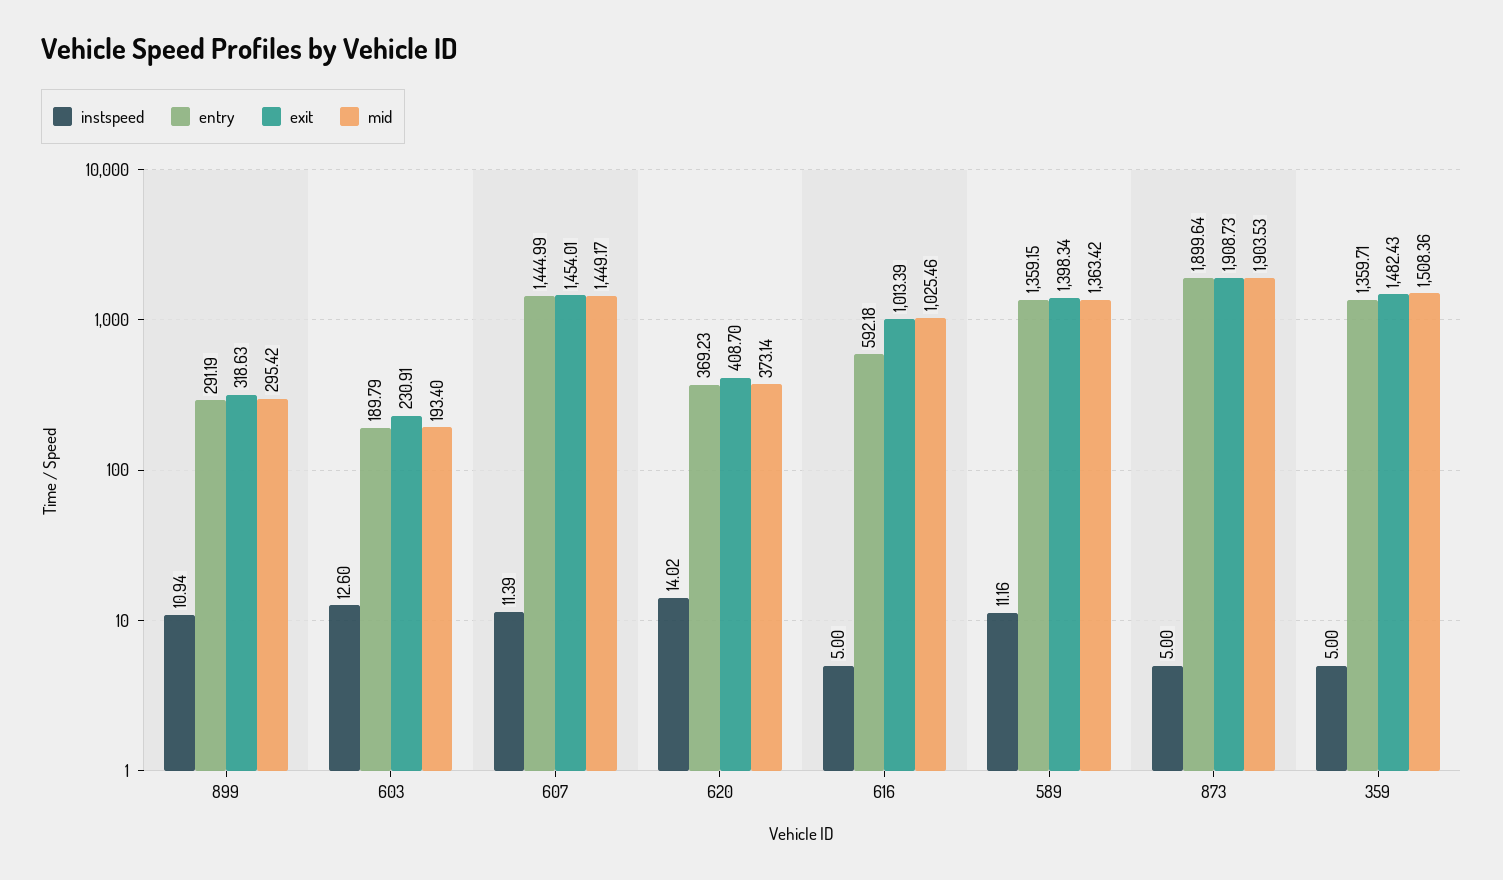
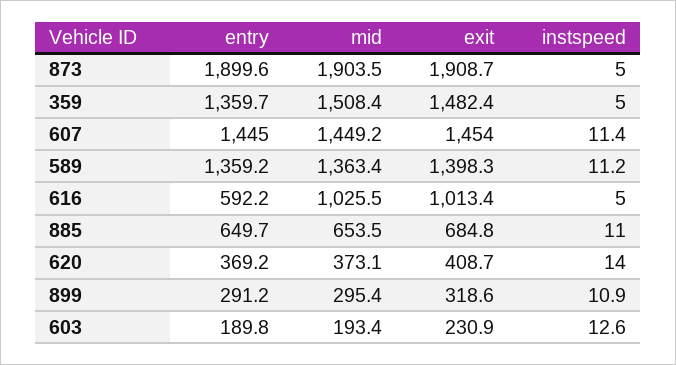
entry, 885: none -> 649.7
mid, 885: none -> 653.5
exit, 885: none -> 684.8
instspeed, 885: none -> 11

